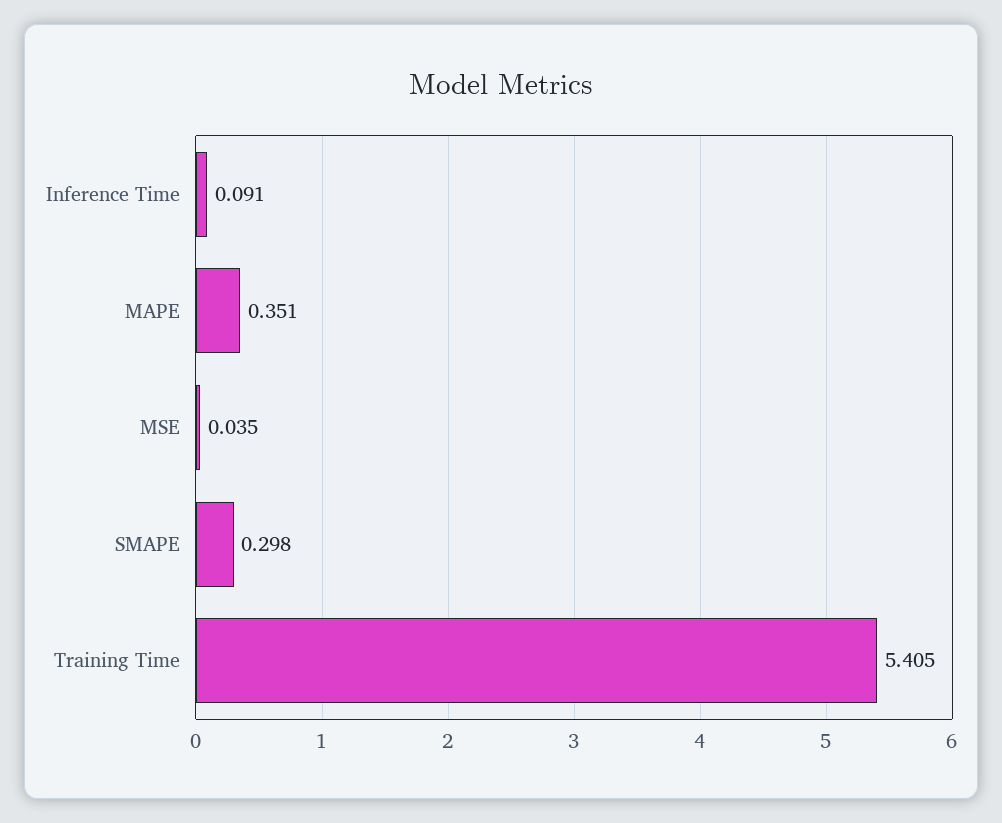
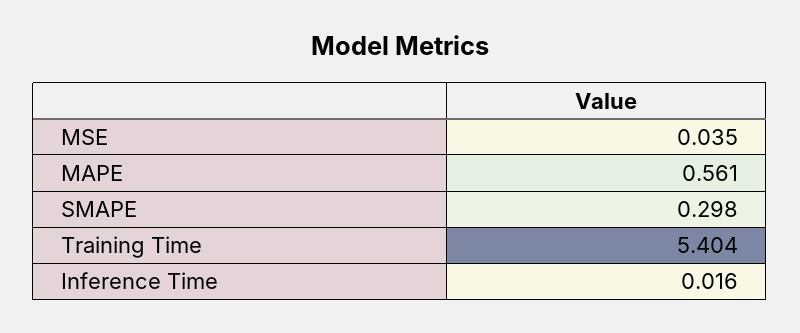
Inference Time: 0.091 -> 0.016
MAPE: 0.351 -> 0.561
Training Time: 5.405 -> 5.404

